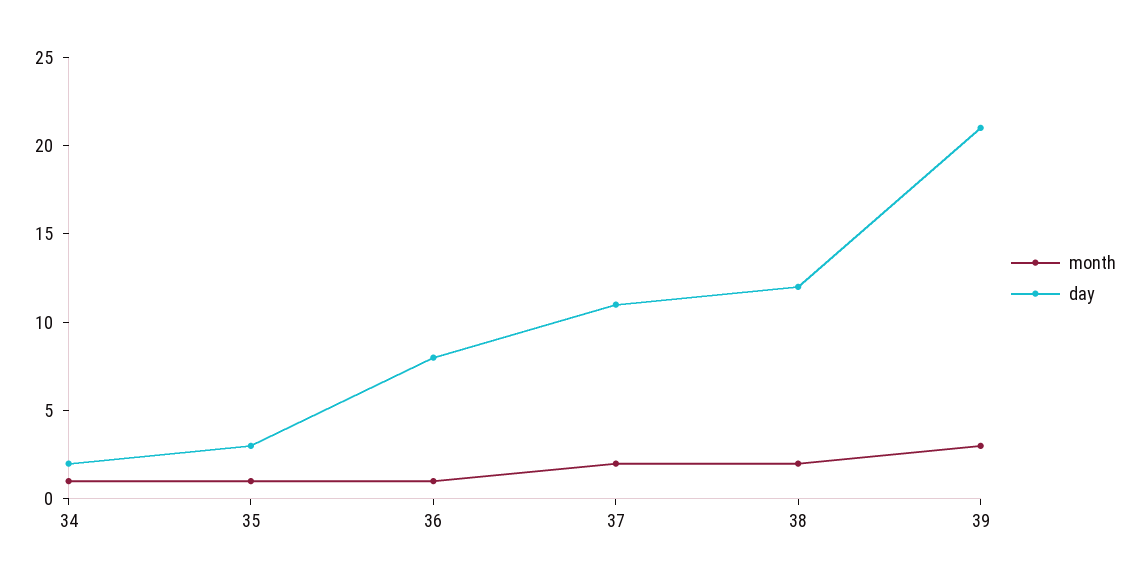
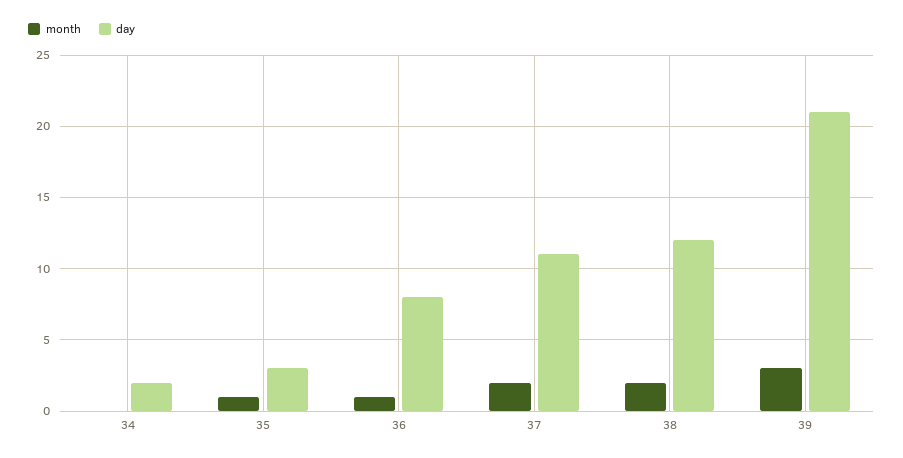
month, 34: 1 -> 0

